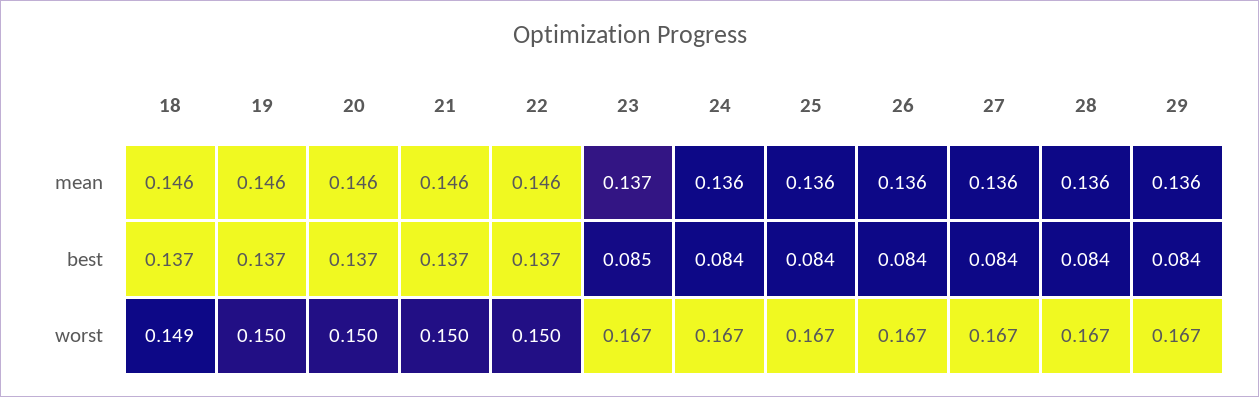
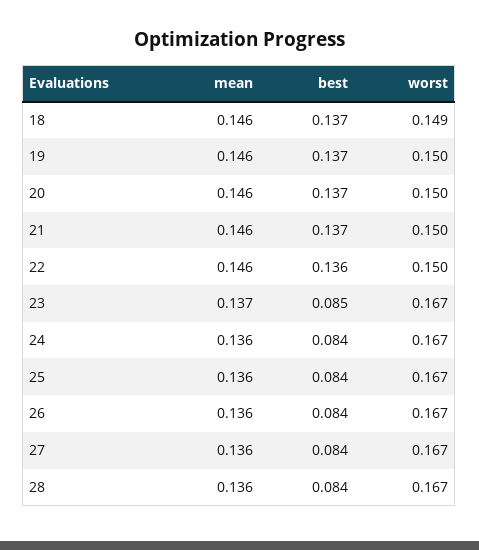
29, mean: 0.136 -> none
22, best: 0.137 -> 0.136
29, best: 0.084 -> none
29, worst: 0.167 -> none

